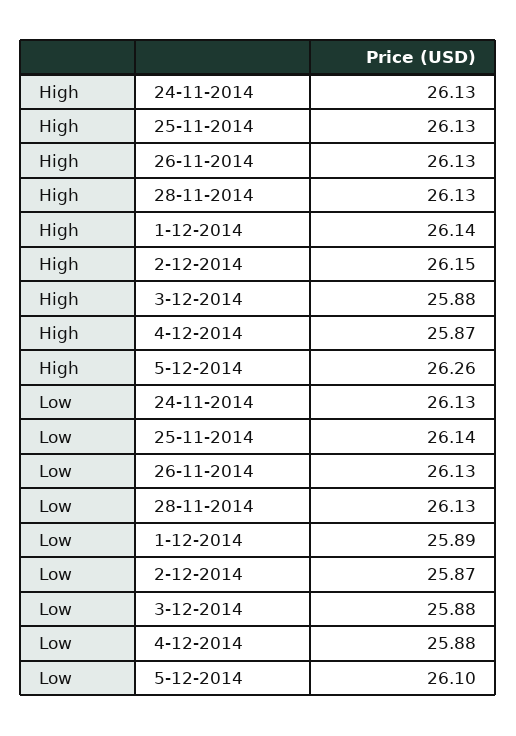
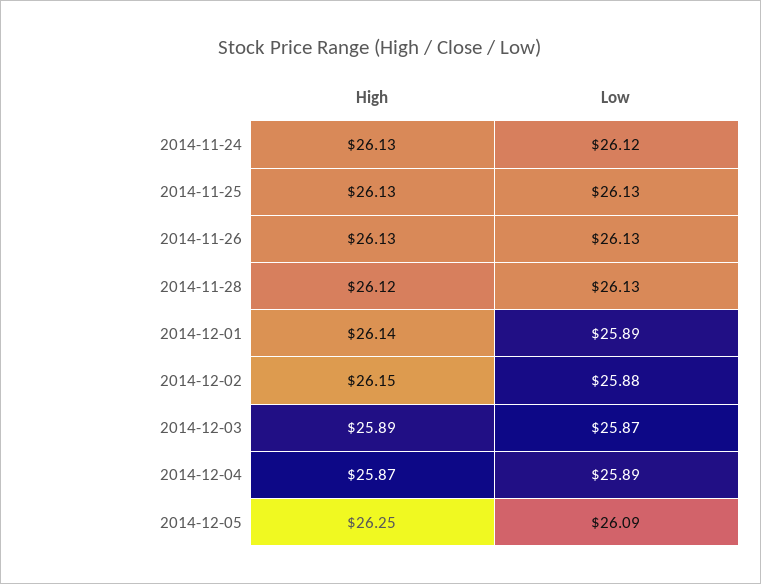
High, 28-11-2014: 26.13 -> 26.12
High, 3-12-2014: 25.88 -> 25.89
High, 5-12-2014: 26.26 -> 26.25
Low, 24-11-2014: 26.13 -> 26.12
Low, 25-11-2014: 26.14 -> 26.13
Low, 2-12-2014: 25.87 -> 25.88
Low, 3-12-2014: 25.88 -> 25.87
Low, 4-12-2014: 25.88 -> 25.89
Low, 5-12-2014: 26.1 -> 26.09

